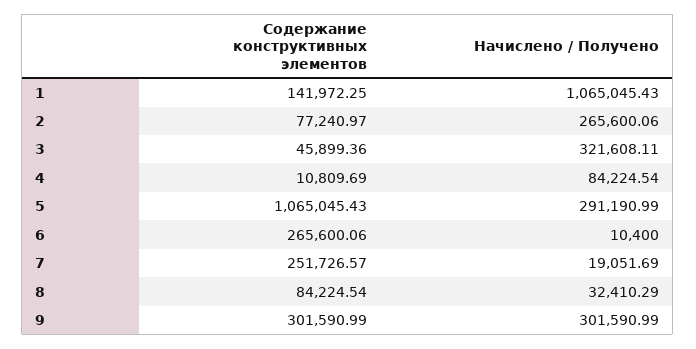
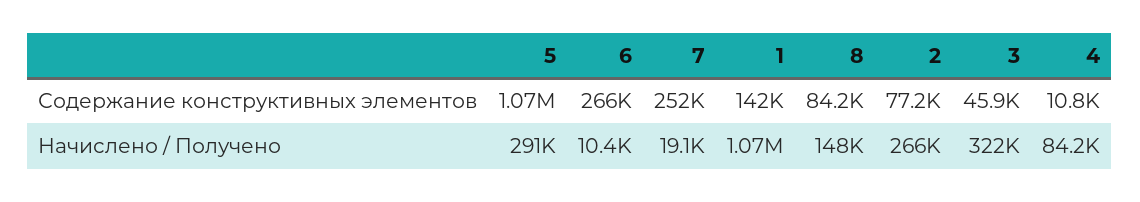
Начислено / Получено, 8: 32410.29 -> 148000
Содержание конструктивных элементов, 9: 301590.99 -> none
Начислено / Получено, 9: 301590.99 -> none

